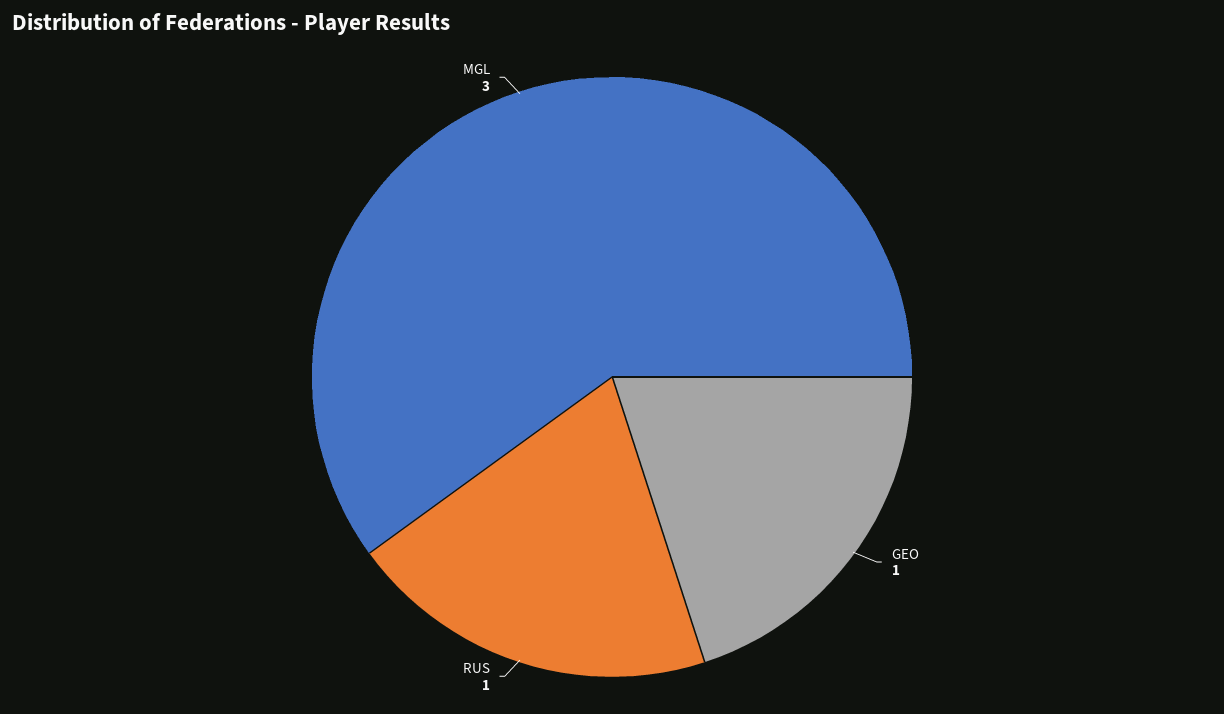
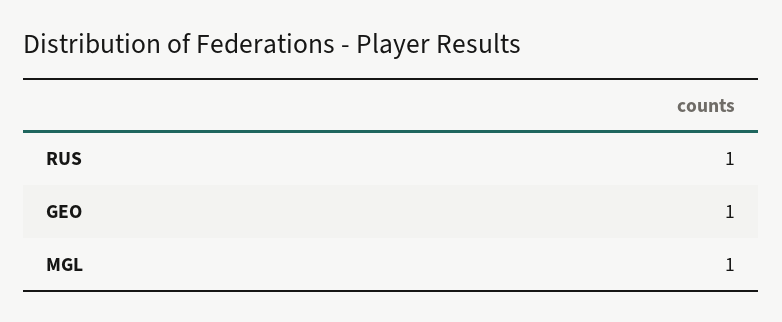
MGL: 3 -> 1

